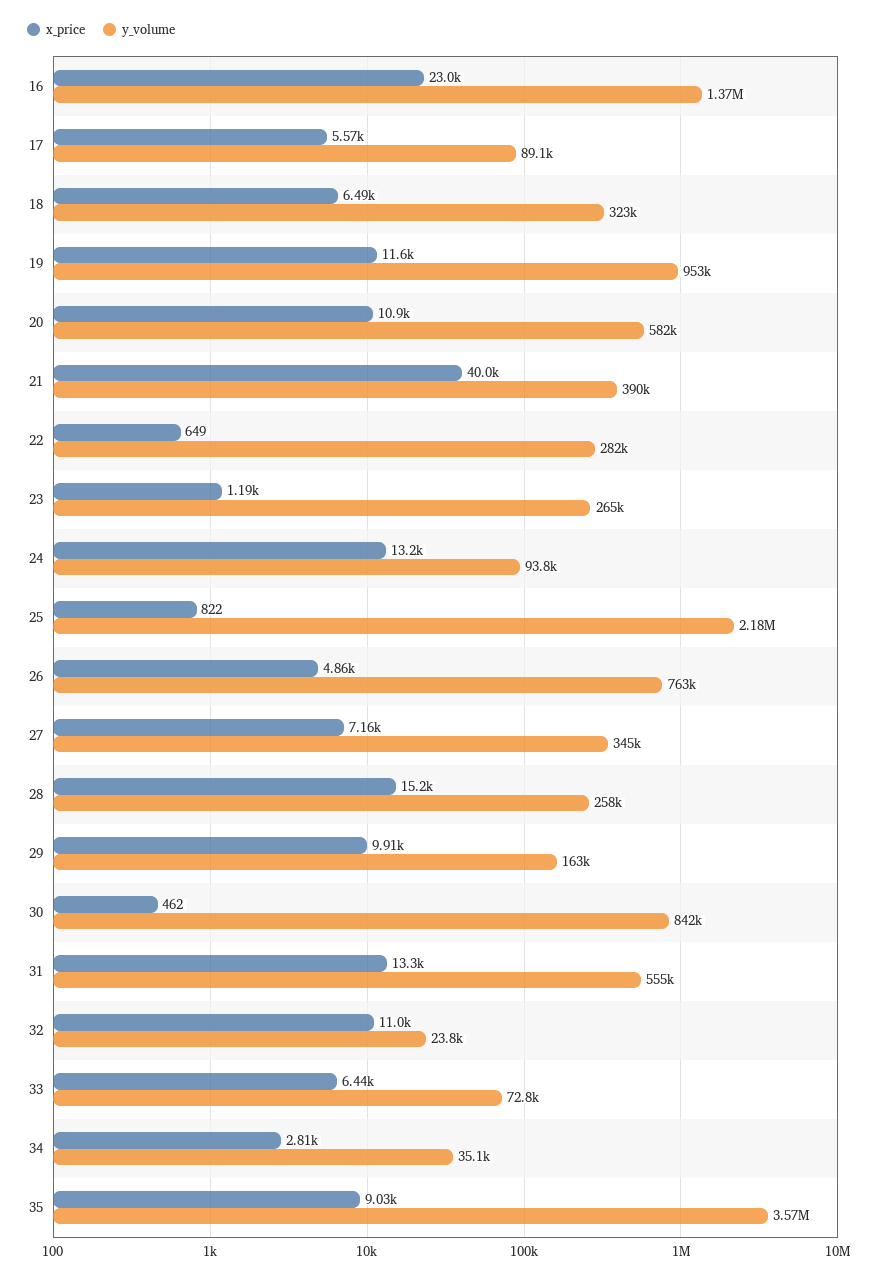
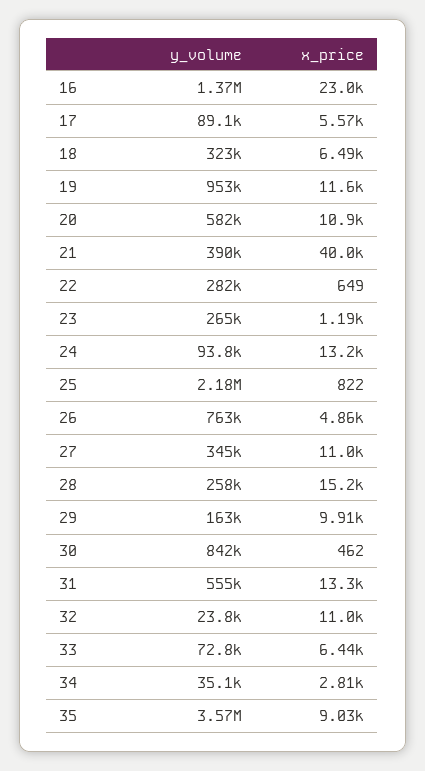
x_price, 27: 7160 -> 11000

